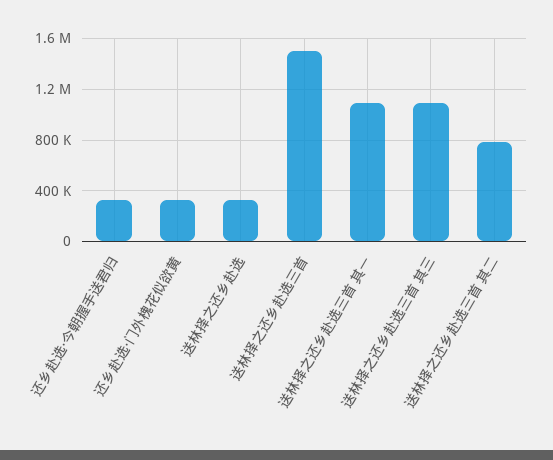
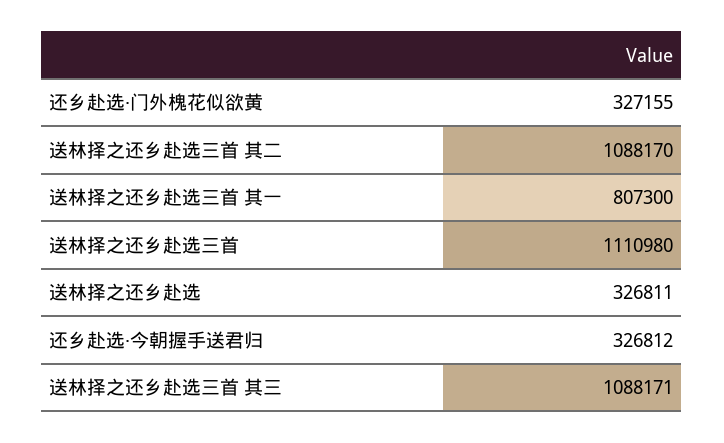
送林择之还乡赴选三首: 1500000 -> 1110980
送林择之还乡赴选三首 其一: 1100000 -> 807300
送林择之还乡赴选三首 其二: 800000 -> 1088170

